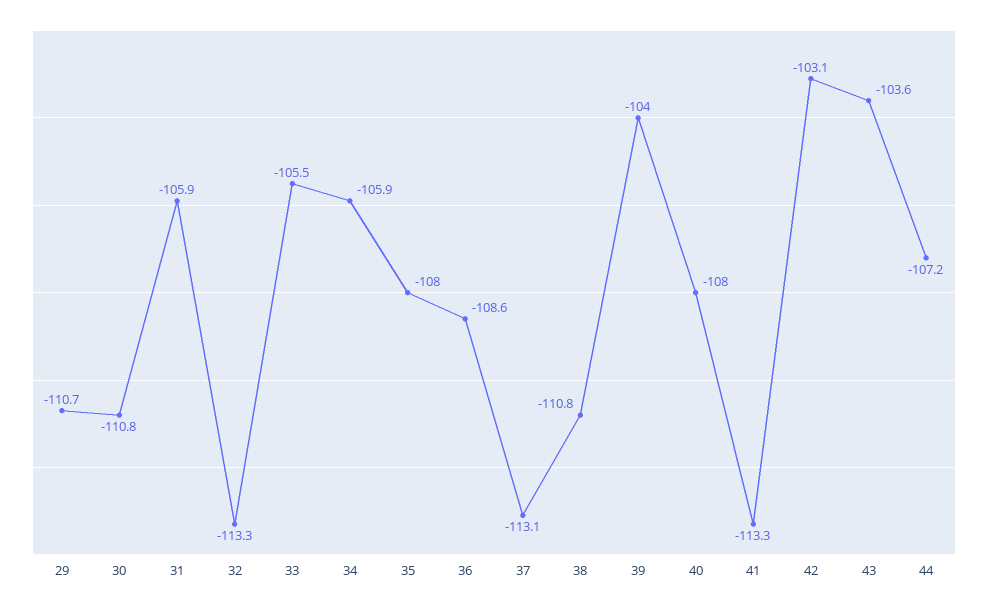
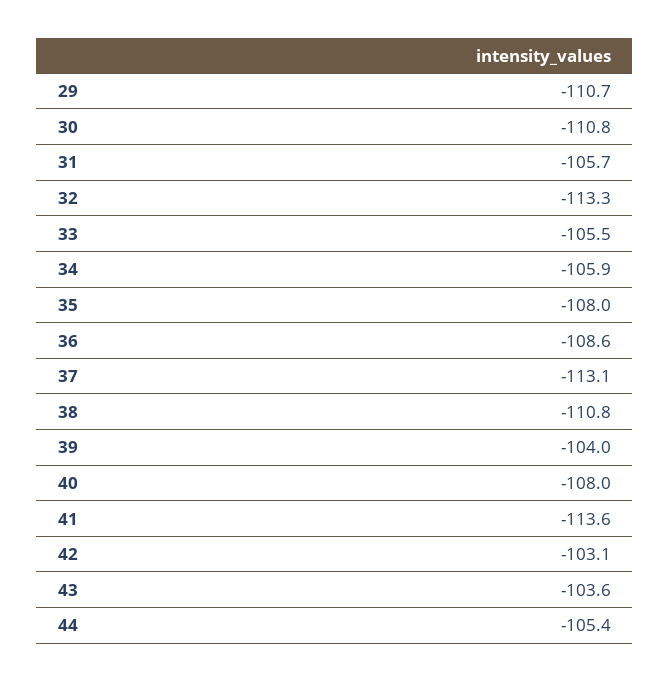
31: -105.9 -> -105.7
41: -113.3 -> -113.6
44: -107.2 -> -105.4

